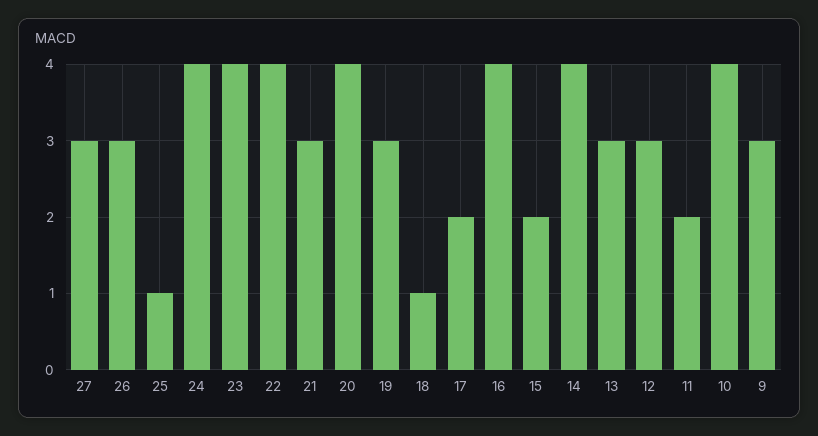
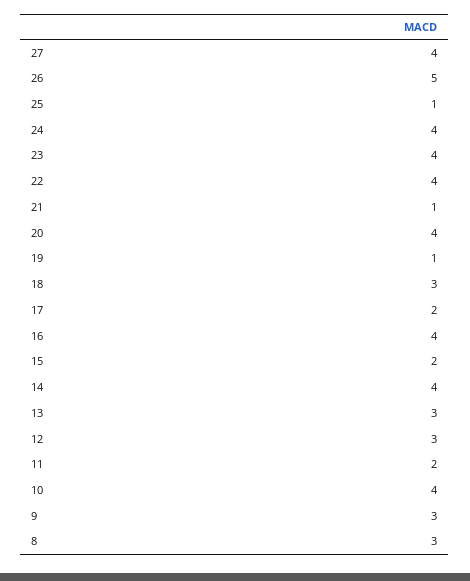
27: 3 -> 4
26: 3 -> 5
21: 3 -> 1
19: 3 -> 1
18: 1 -> 3
8: none -> 3

